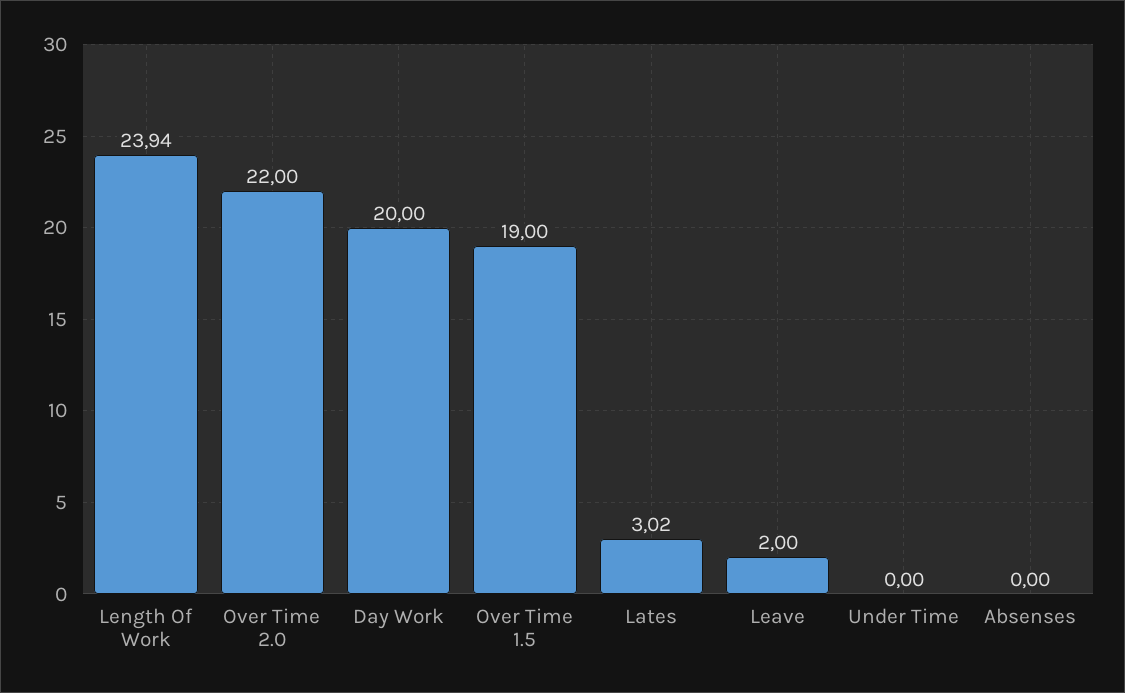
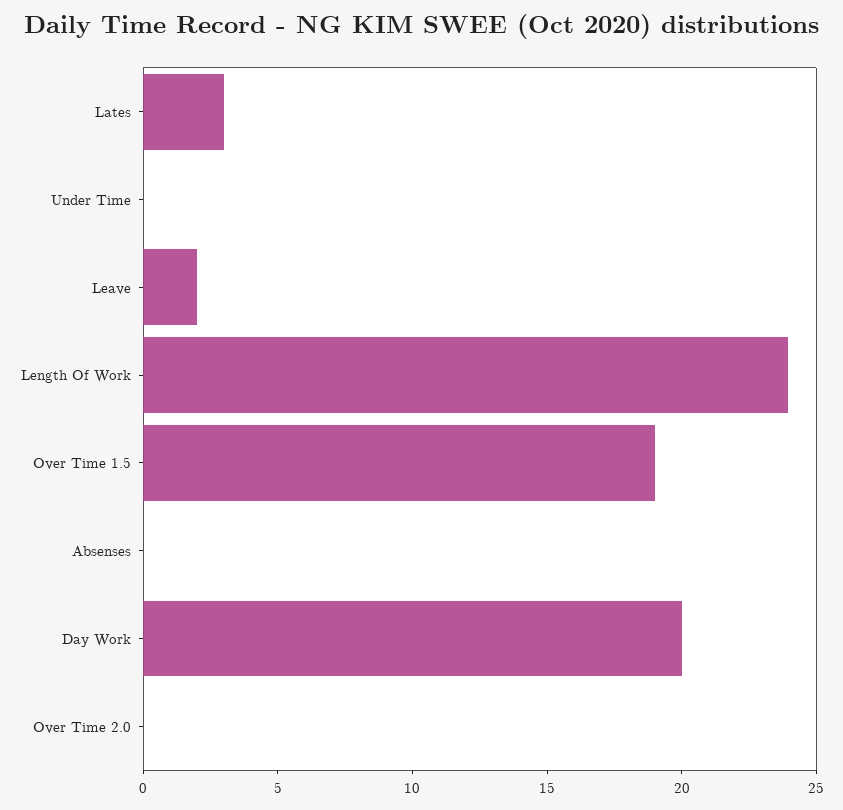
Over Time 2.0: 22 -> 0

